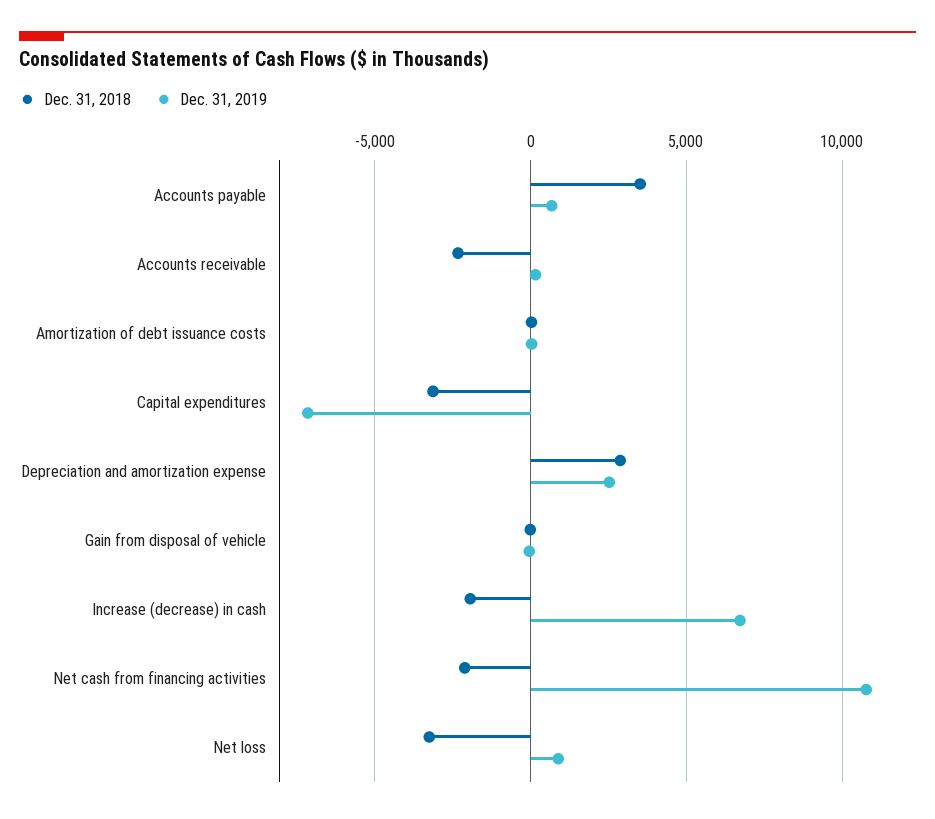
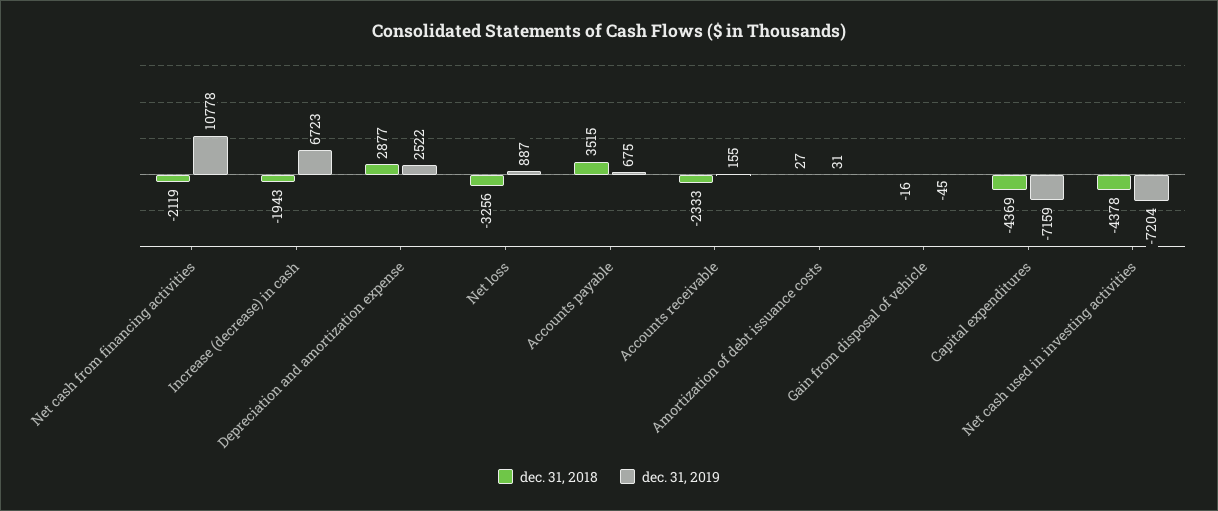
Dec. 31, 2018, Capital expenditures: -3000 -> -4369
Dec. 31, 2018, Net cash used in investing activities: none -> -4378
Dec. 31, 2019, Net cash used in investing activities: none -> -7204

